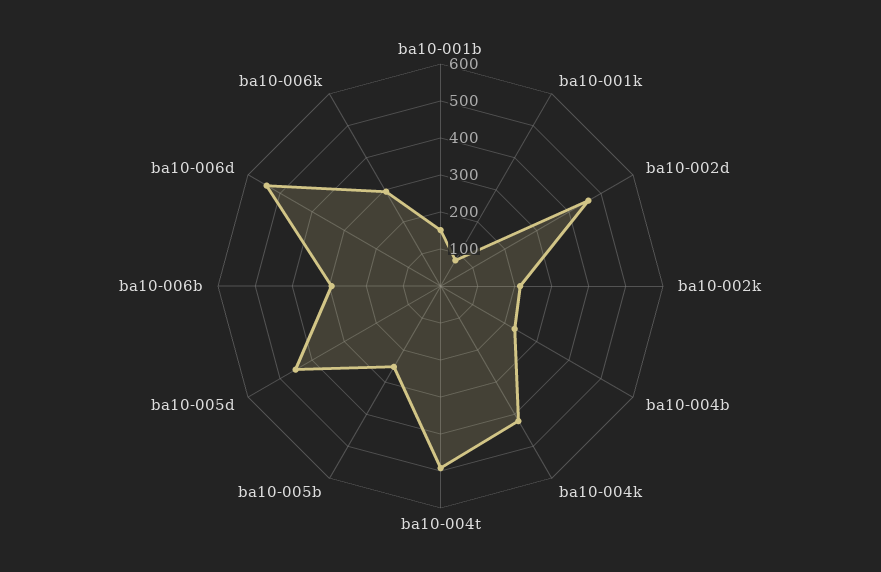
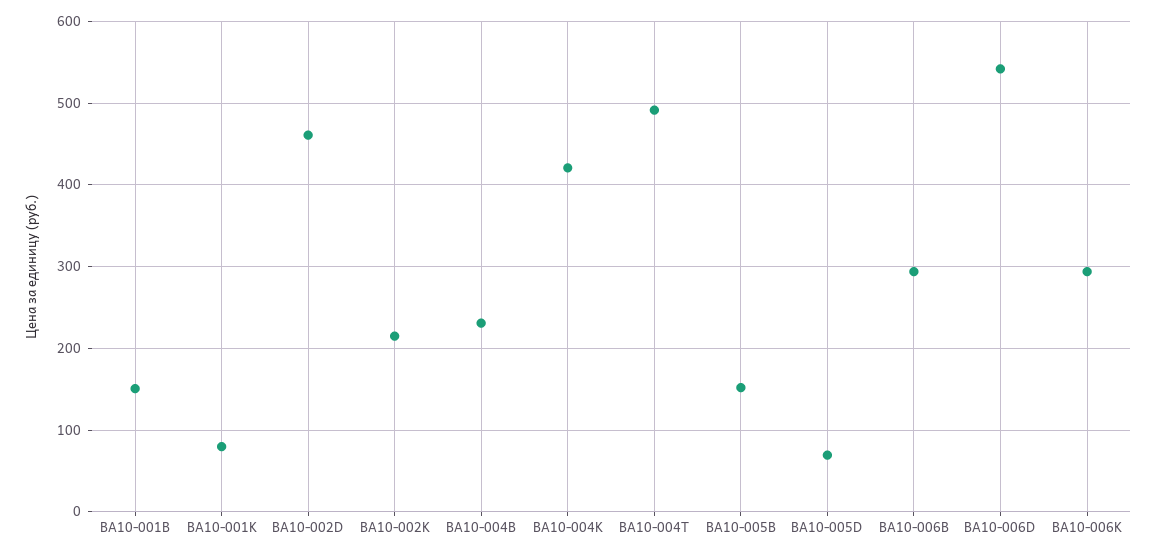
ba10-005b: 250 -> 150
ba10-005d: 450 -> 70

